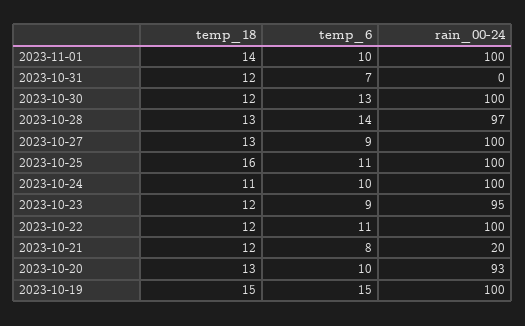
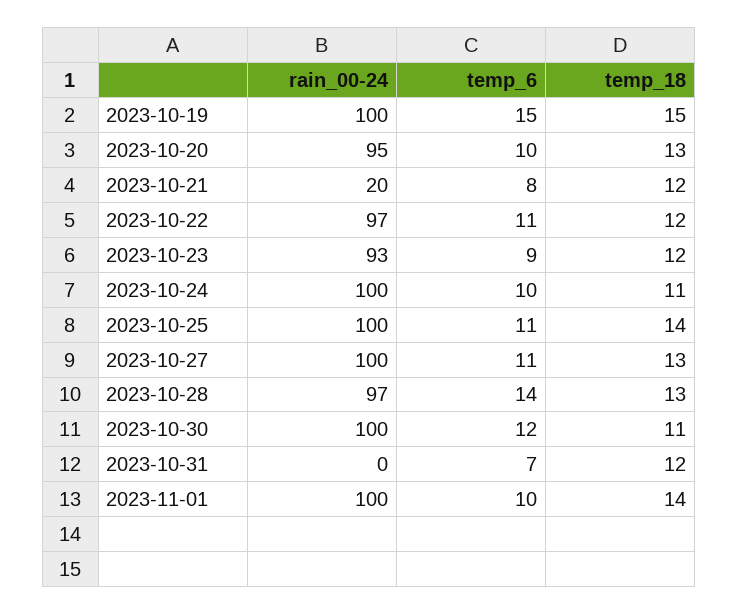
temp_18, 2023-10-30: 12 -> 11
temp_6, 2023-10-30: 13 -> 12
temp_6, 2023-10-27: 9 -> 11
temp_18, 2023-10-25: 16 -> 14
rain_00-24, 2023-10-23: 95 -> 93
rain_00-24, 2023-10-22: 100 -> 97
rain_00-24, 2023-10-20: 93 -> 95

